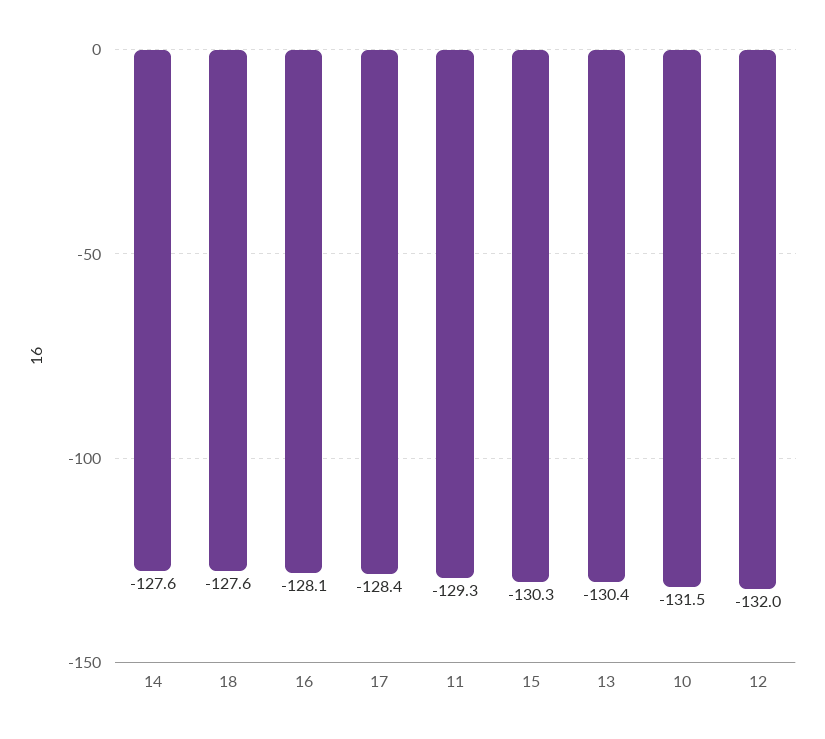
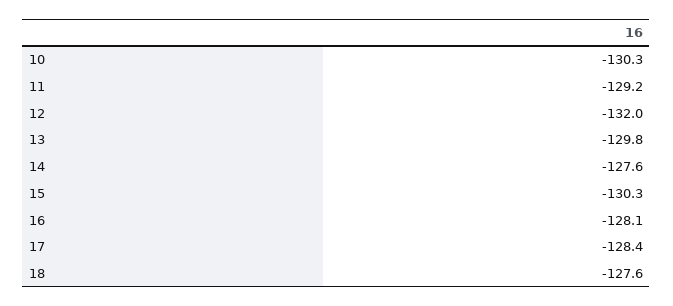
11: -129.3 -> -129.2
13: -130.4 -> -129.8
10: -131.5 -> -130.3

